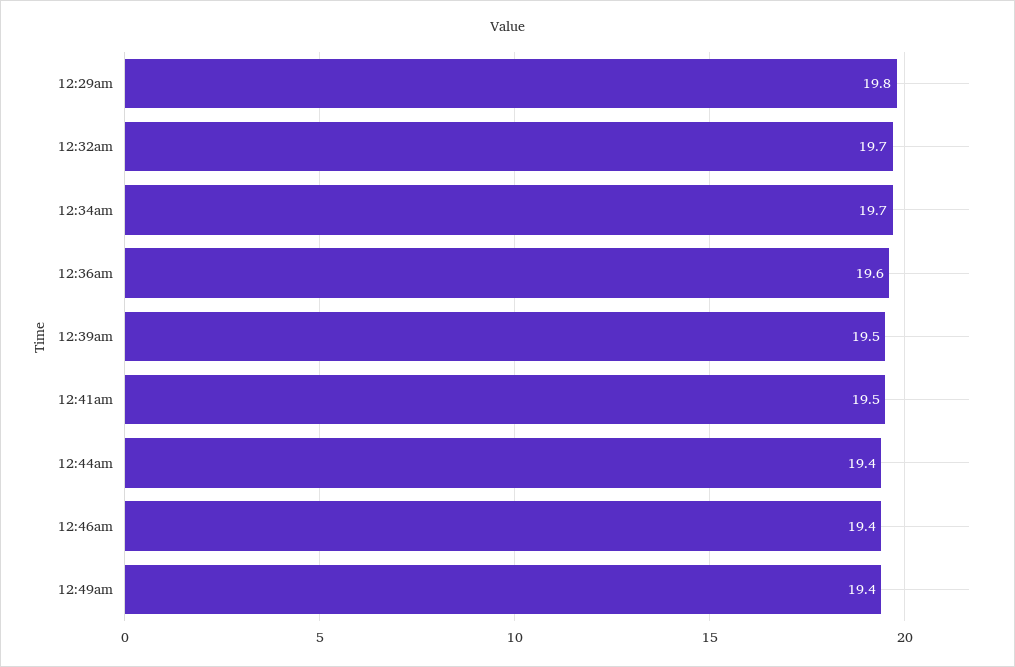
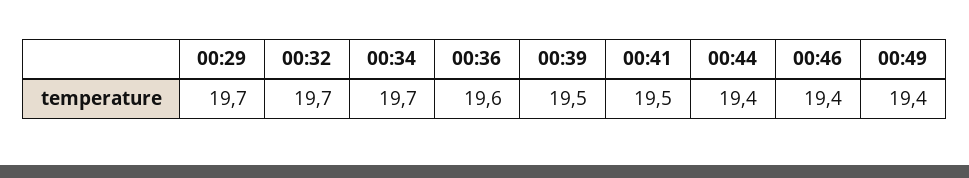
12:29am: 19.8 -> 19.7

